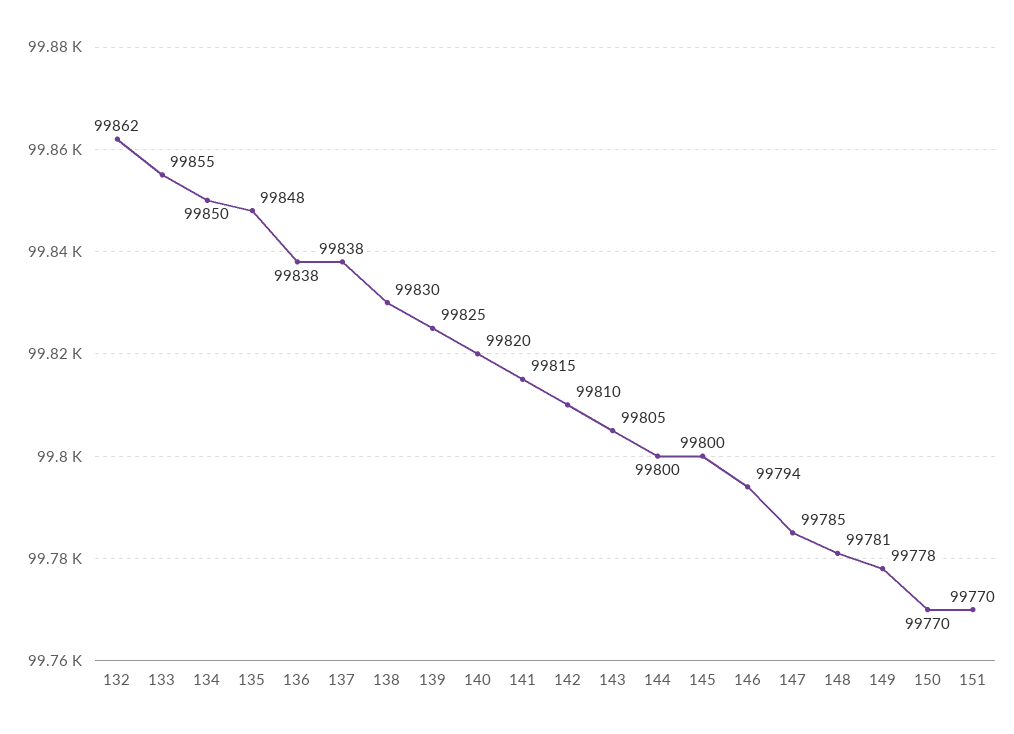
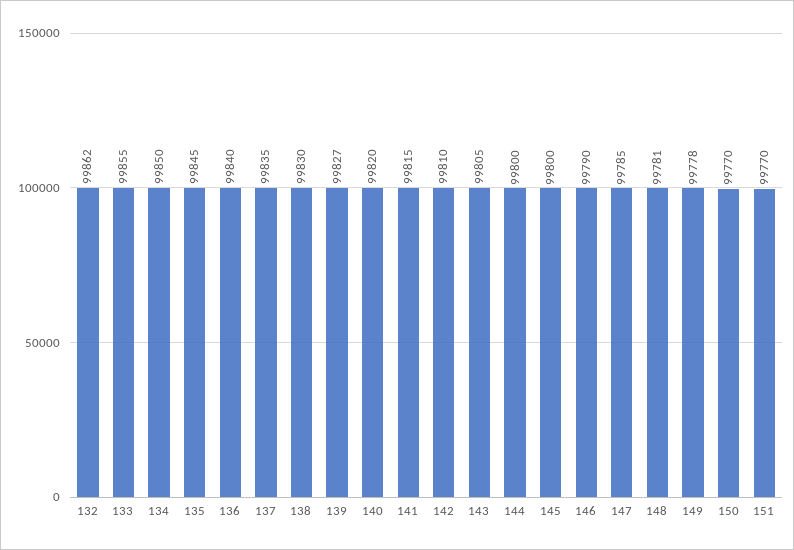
135: 99848 -> 99845
136: 99838 -> 99840
137: 99838 -> 99835
139: 99825 -> 99827
146: 99794 -> 99790

